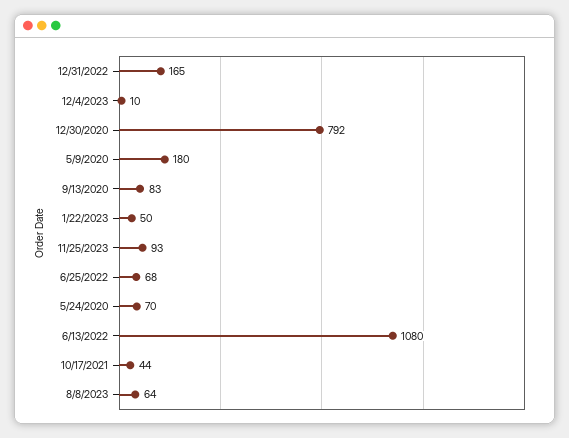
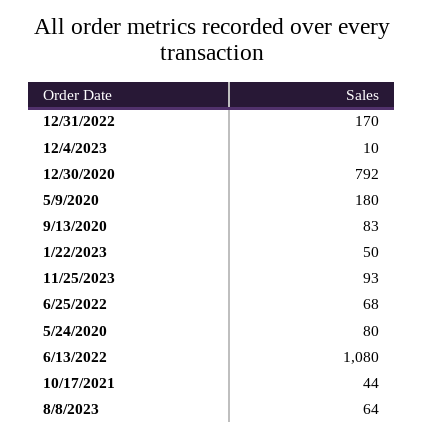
12/31/2022: 165 -> 170
5/24/2020: 70 -> 80

